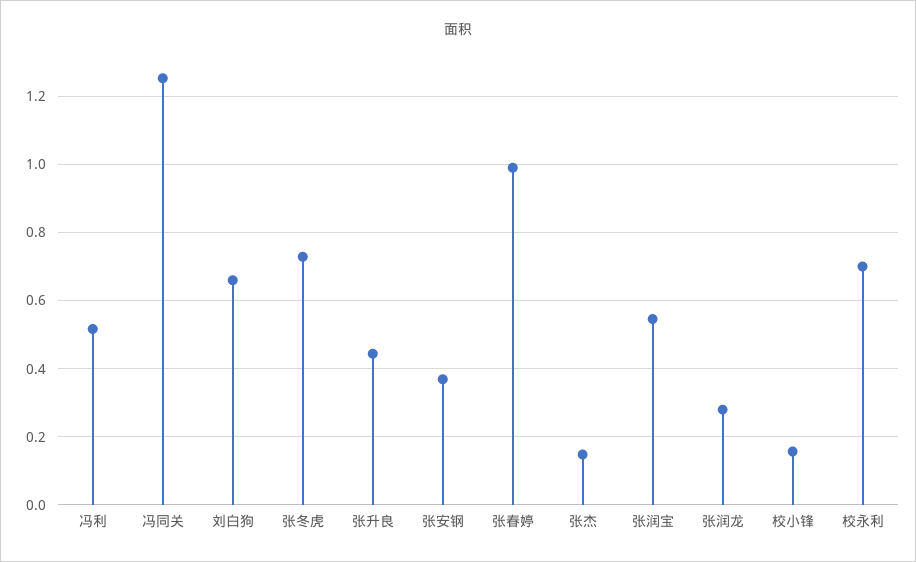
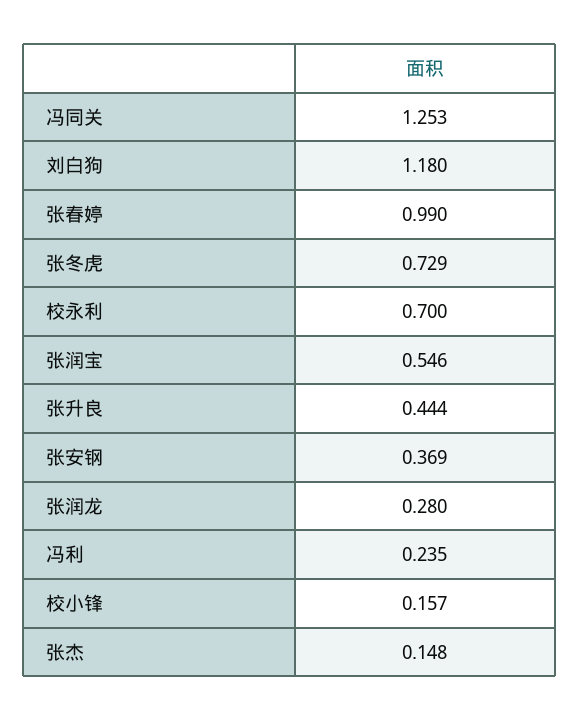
冯利: 0.52 -> 0.235
刘白狗: 0.66 -> 1.18

